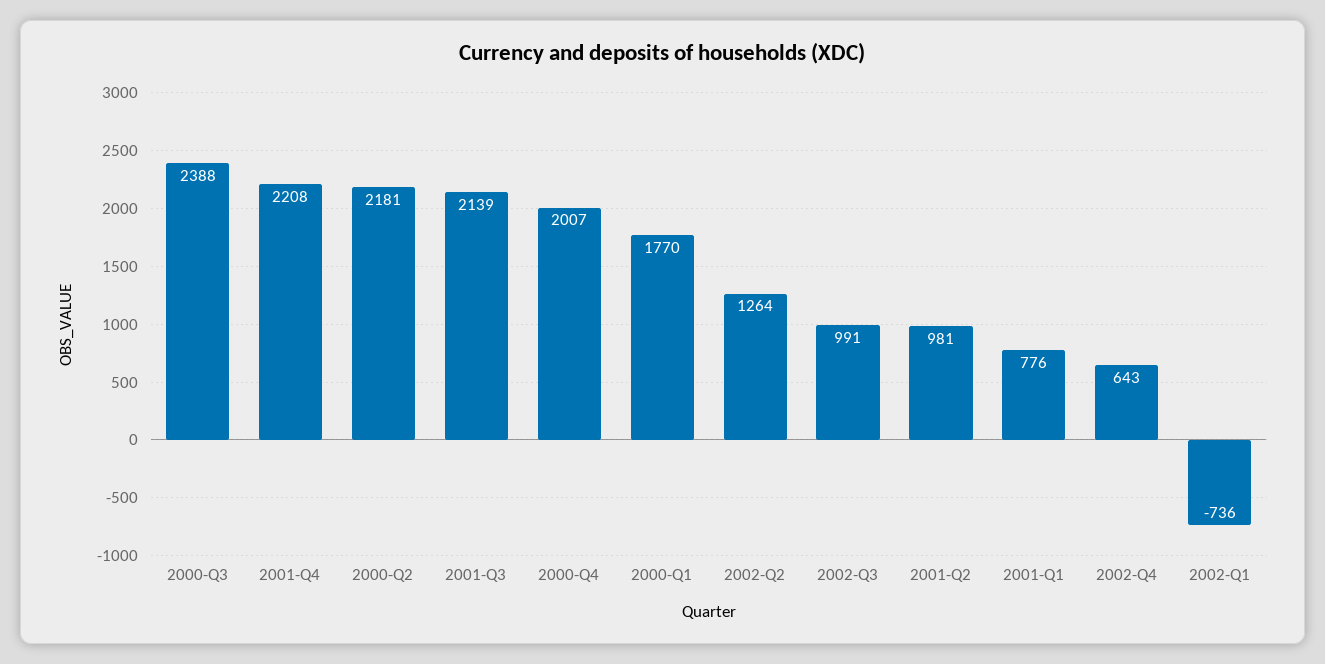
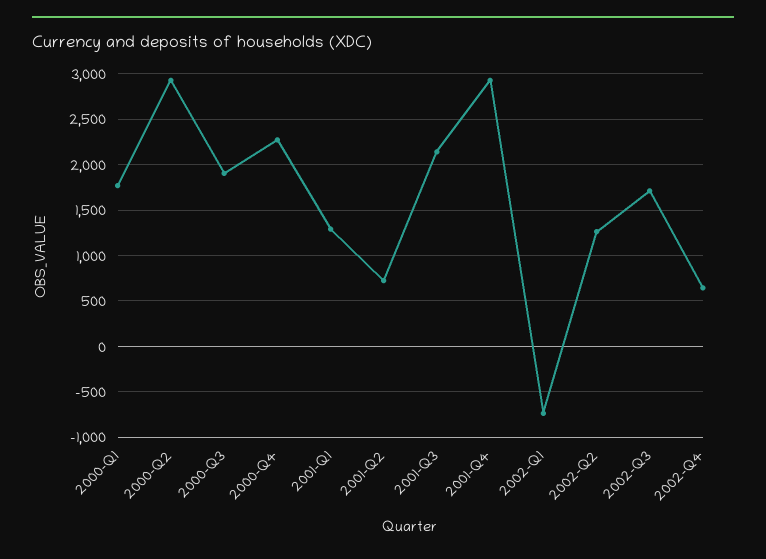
2000-Q3: 2388 -> 1900
2001-Q4: 2208 -> 2900
2000-Q2: 2181 -> 2900
2000-Q4: 2007 -> 2300
2002-Q3: 991 -> 1700
2001-Q2: 981 -> 700
2001-Q1: 776 -> 1300

